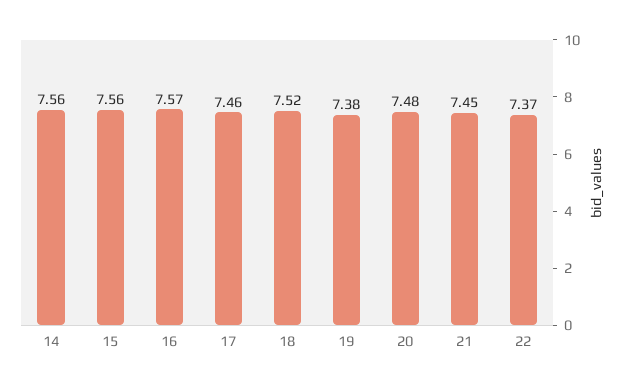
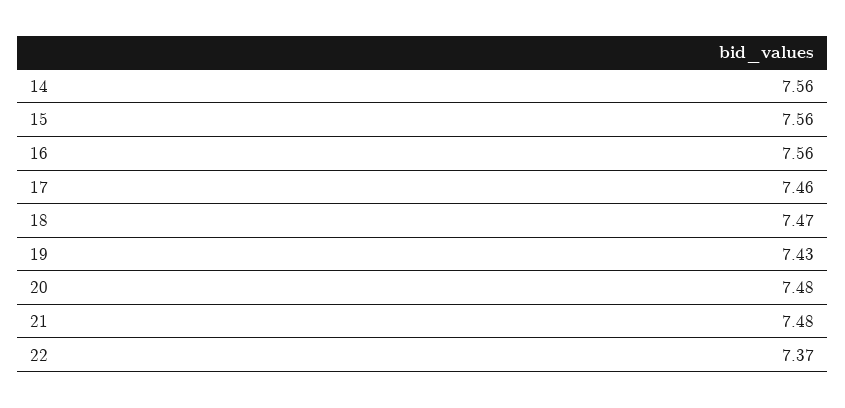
16: 7.57 -> 7.56
18: 7.52 -> 7.47
19: 7.38 -> 7.43
21: 7.45 -> 7.48

